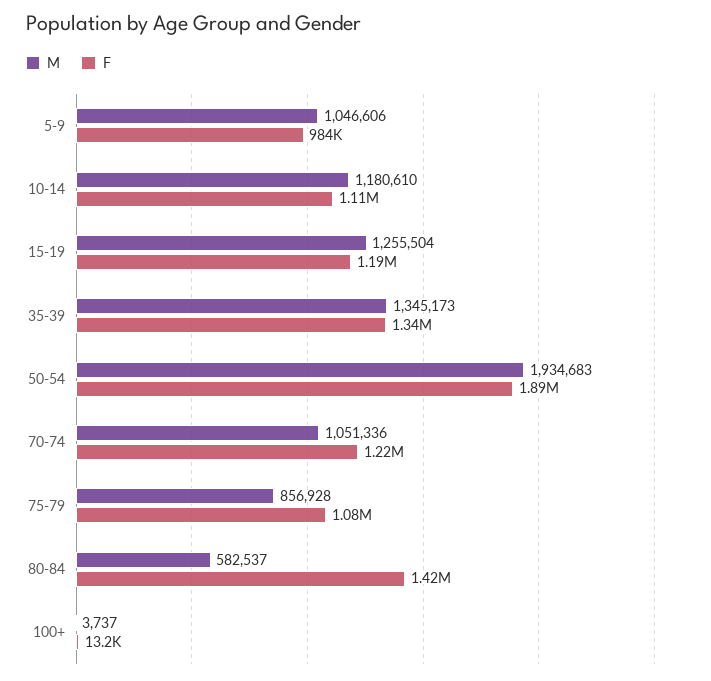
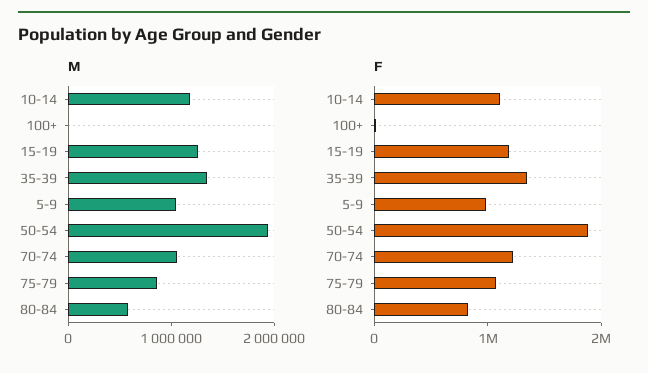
F, 80-84: 1420000 -> 800000

